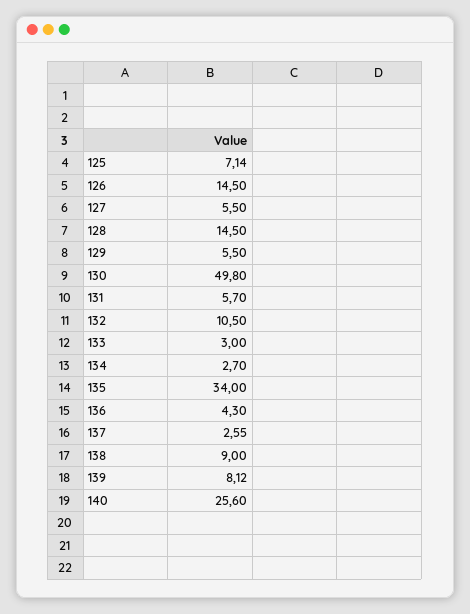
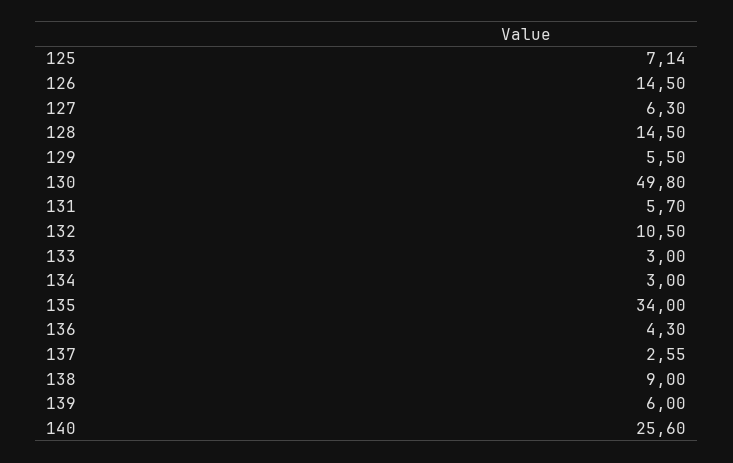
127: 5.5 -> 6.3
134: 2.7 -> 3
139: 8.12 -> 6

